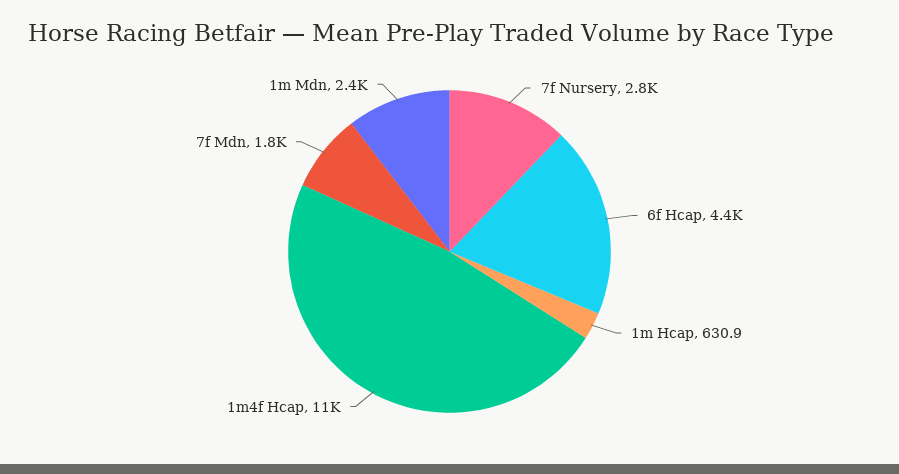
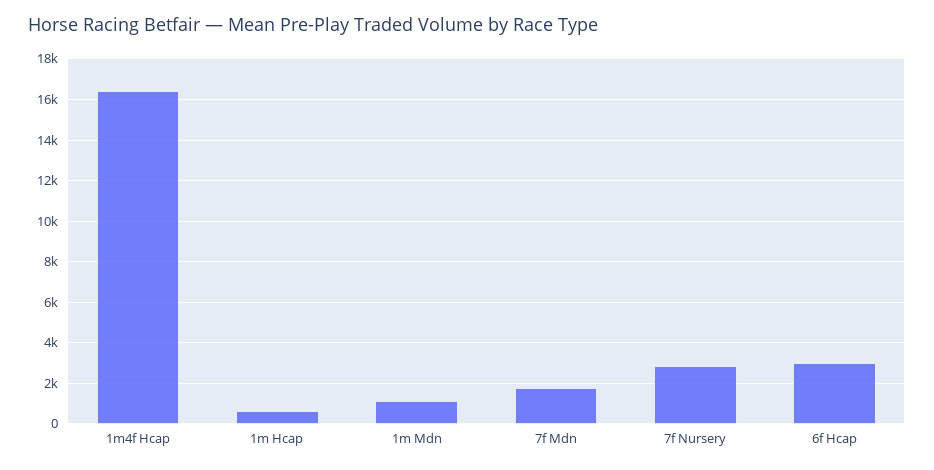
6f Hcap: 4400 -> 3000
1m4f Hcap: 11000 -> 16500
1m Mdn: 2400 -> 1000

